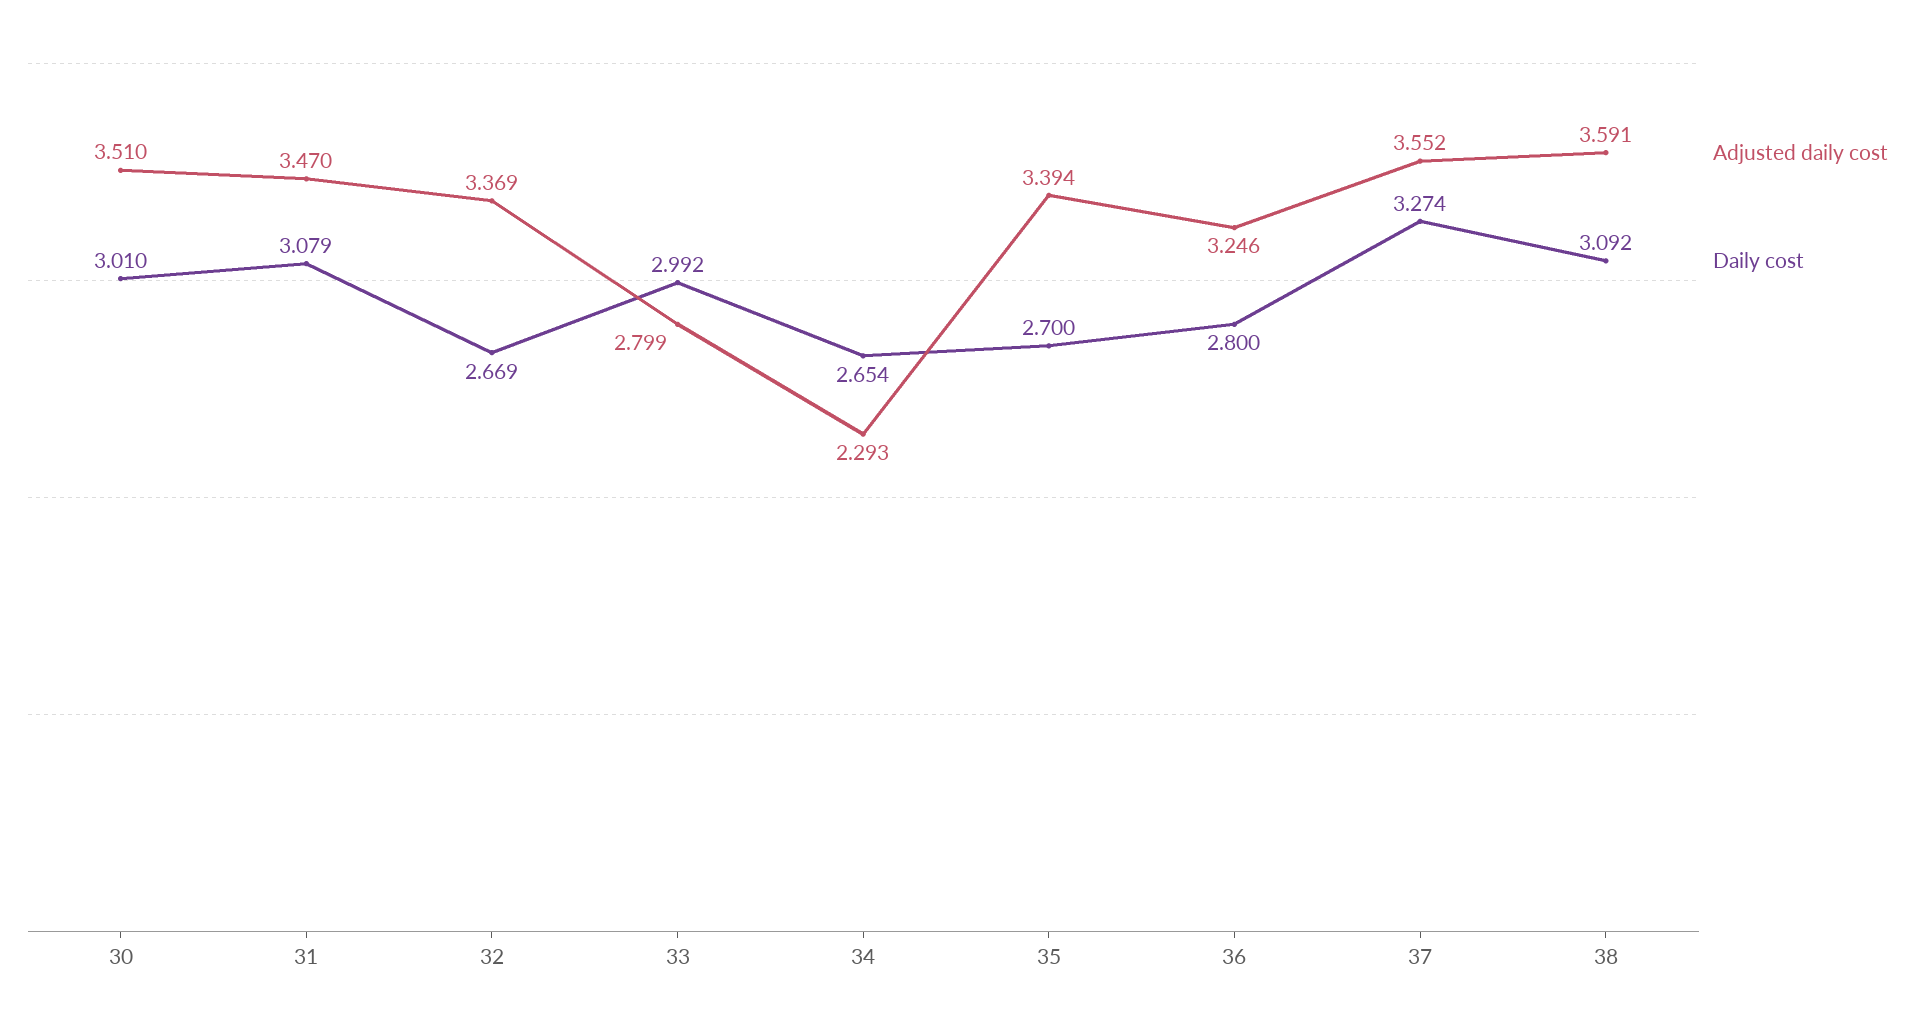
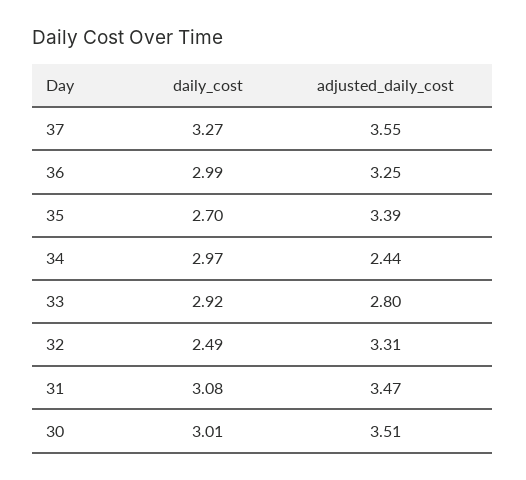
Adjusted daily cost, 32: 3.369 -> 3.31
Daily cost, 32: 2.669 -> 2.49
Daily cost, 33: 2.992 -> 2.92
Adjusted daily cost, 34: 2.293 -> 2.44
Daily cost, 34: 2.654 -> 2.97
Daily cost, 36: 2.8 -> 2.99
Adjusted daily cost, 38: 3.591 -> none
Daily cost, 38: 3.092 -> none

